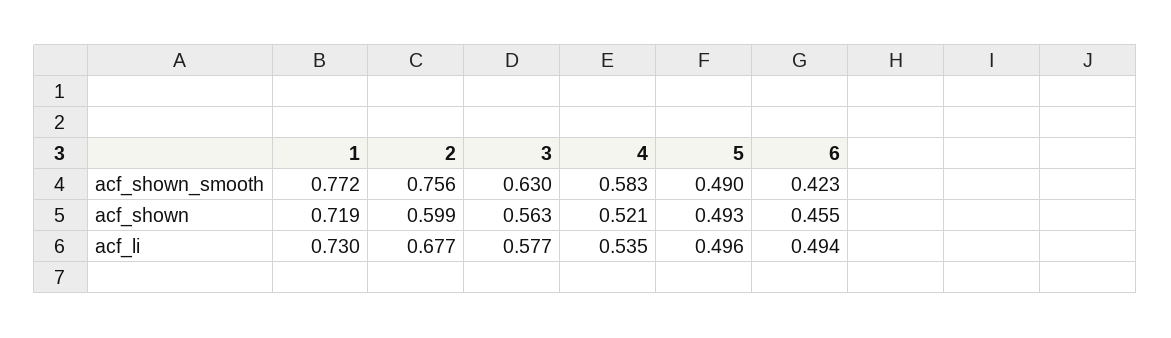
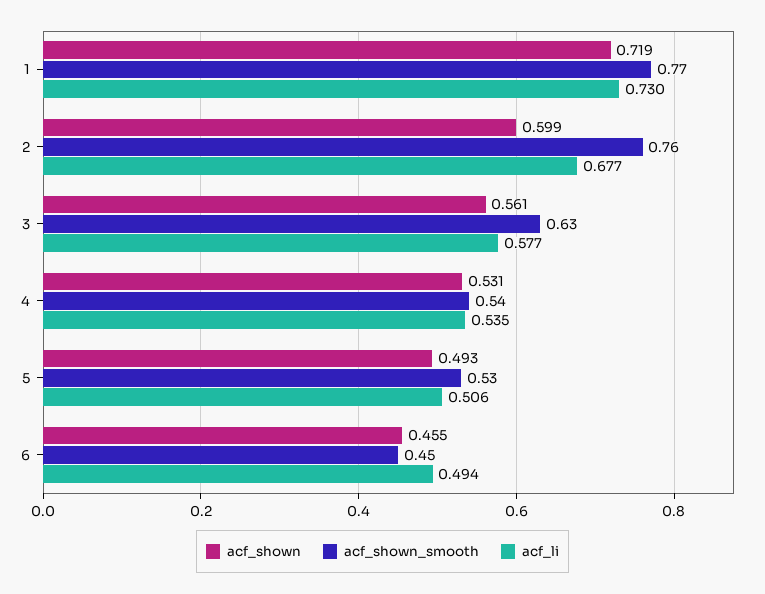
acf_shown_smooth, 4: 0.583 -> 0.54
acf_shown_smooth, 5: 0.49 -> 0.53
acf_shown_smooth, 6: 0.423 -> 0.45
acf_shown, 3: 0.563 -> 0.561
acf_shown, 4: 0.521 -> 0.531
acf_li, 5: 0.496 -> 0.506

